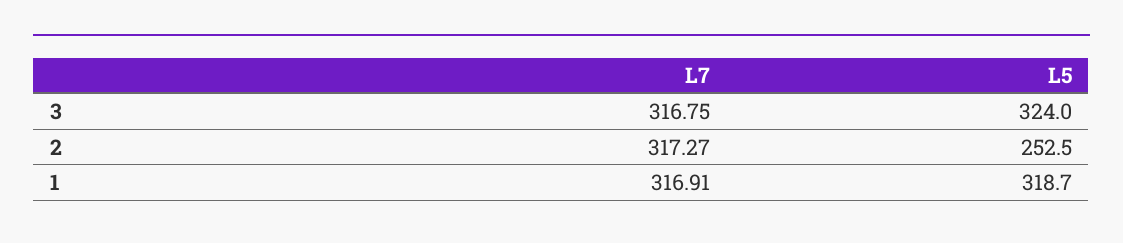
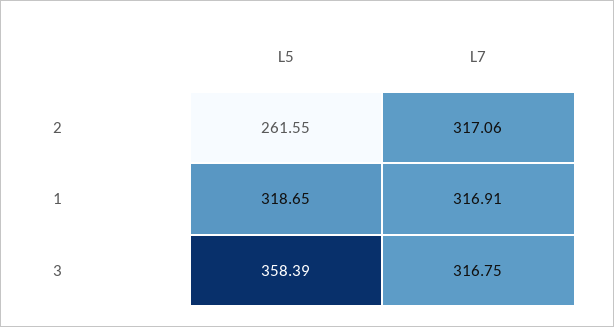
L5, 3: 324 -> 358.39
L7, 2: 317.27 -> 317.06
L5, 2: 252.5 -> 261.55

